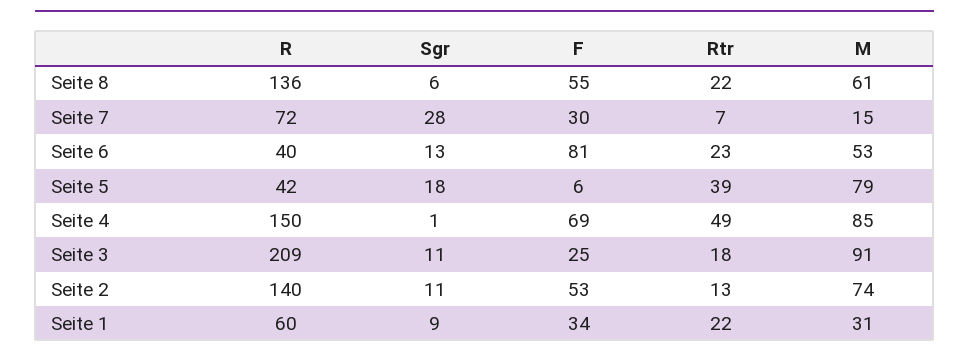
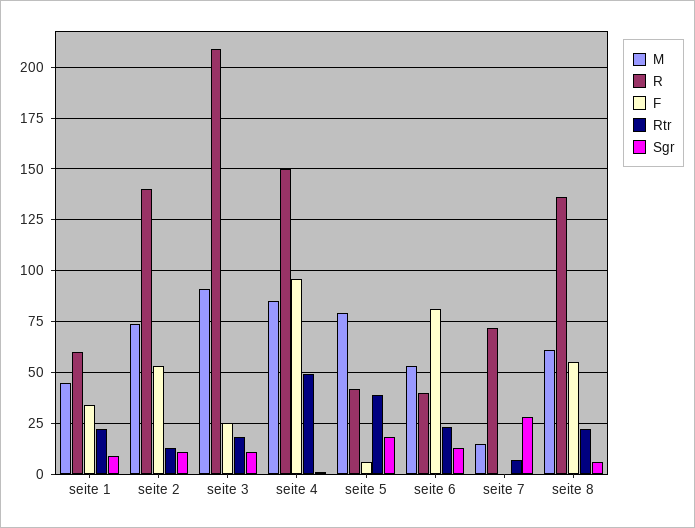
F, Seite 7: 30 -> 0
F, Seite 4: 69 -> 95
M, Seite 1: 31 -> 45

